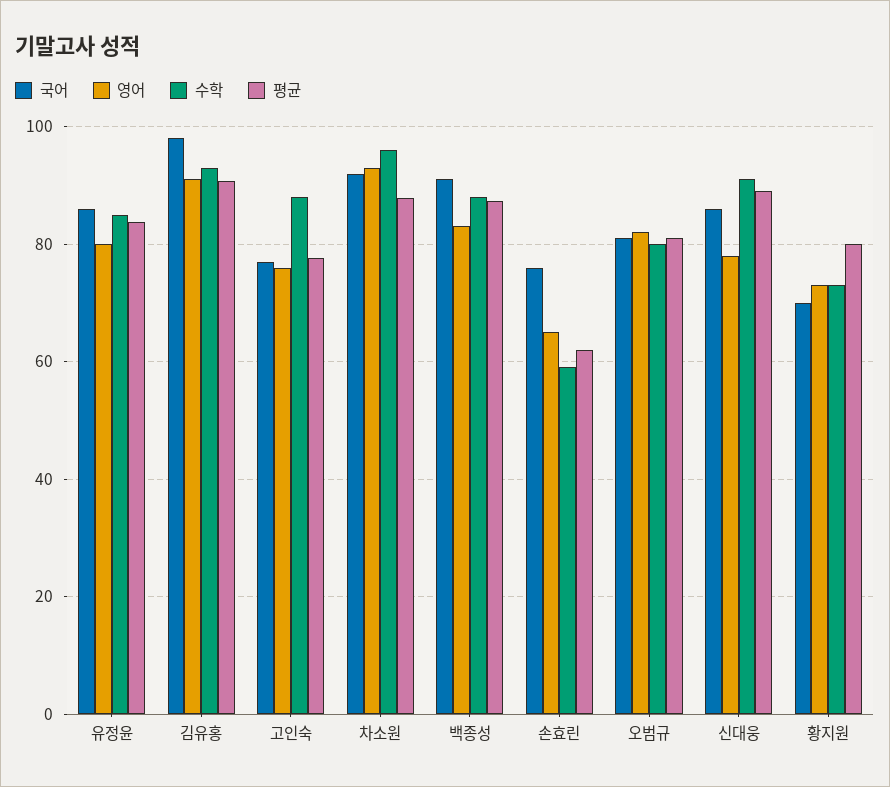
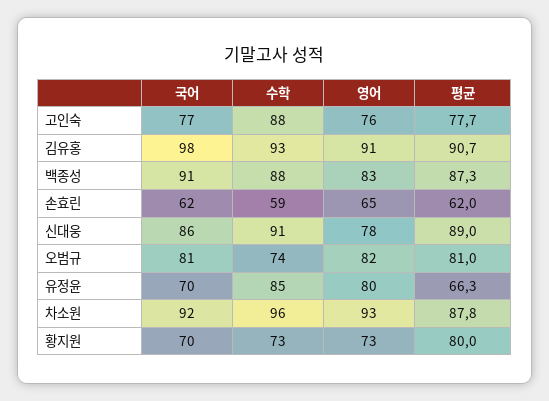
국어, 유정윤: 86 -> 70
평균, 유정윤: 84 -> 66.3
국어, 손효린: 76 -> 62
수학, 오범규: 80 -> 74

